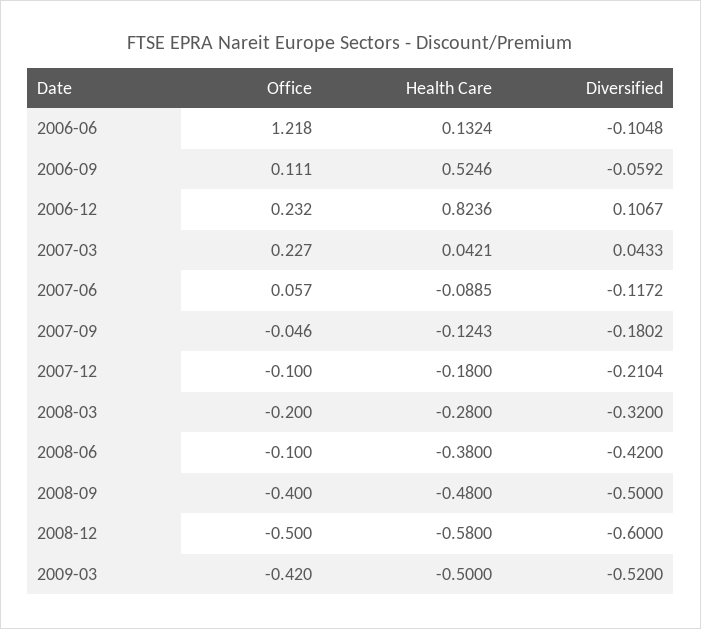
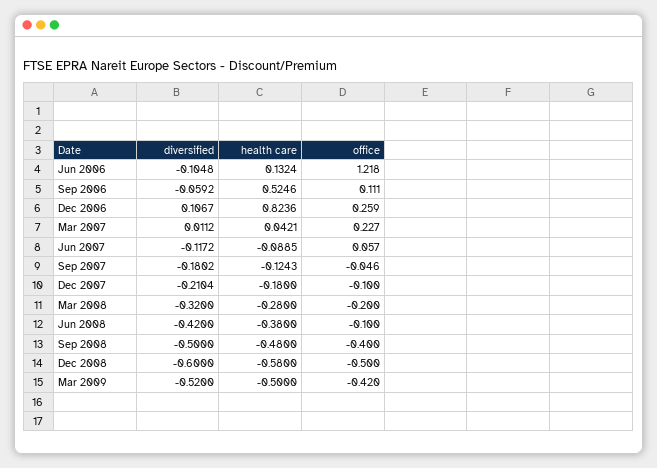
Office, 2006-12: 0.232 -> 0.259
Diversified, 2007-03: 0.0433 -> 0.0112

